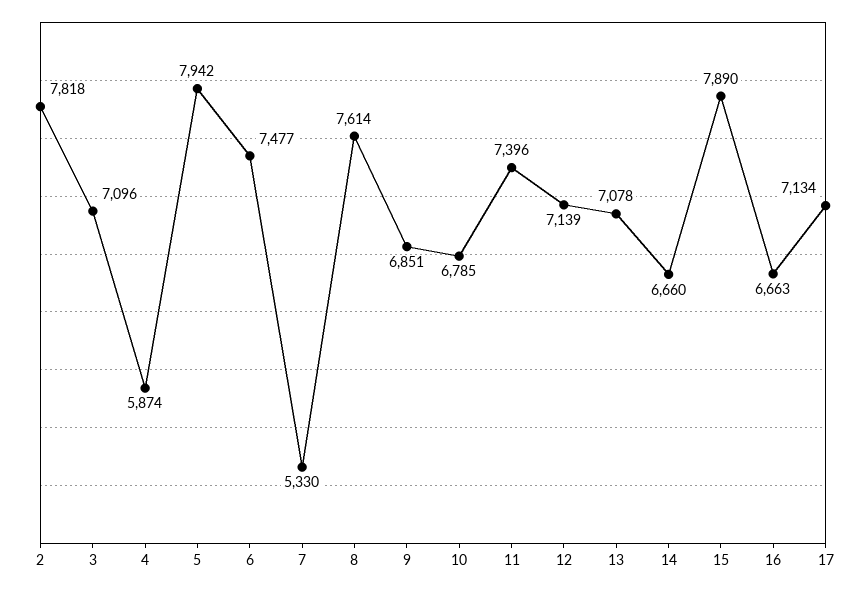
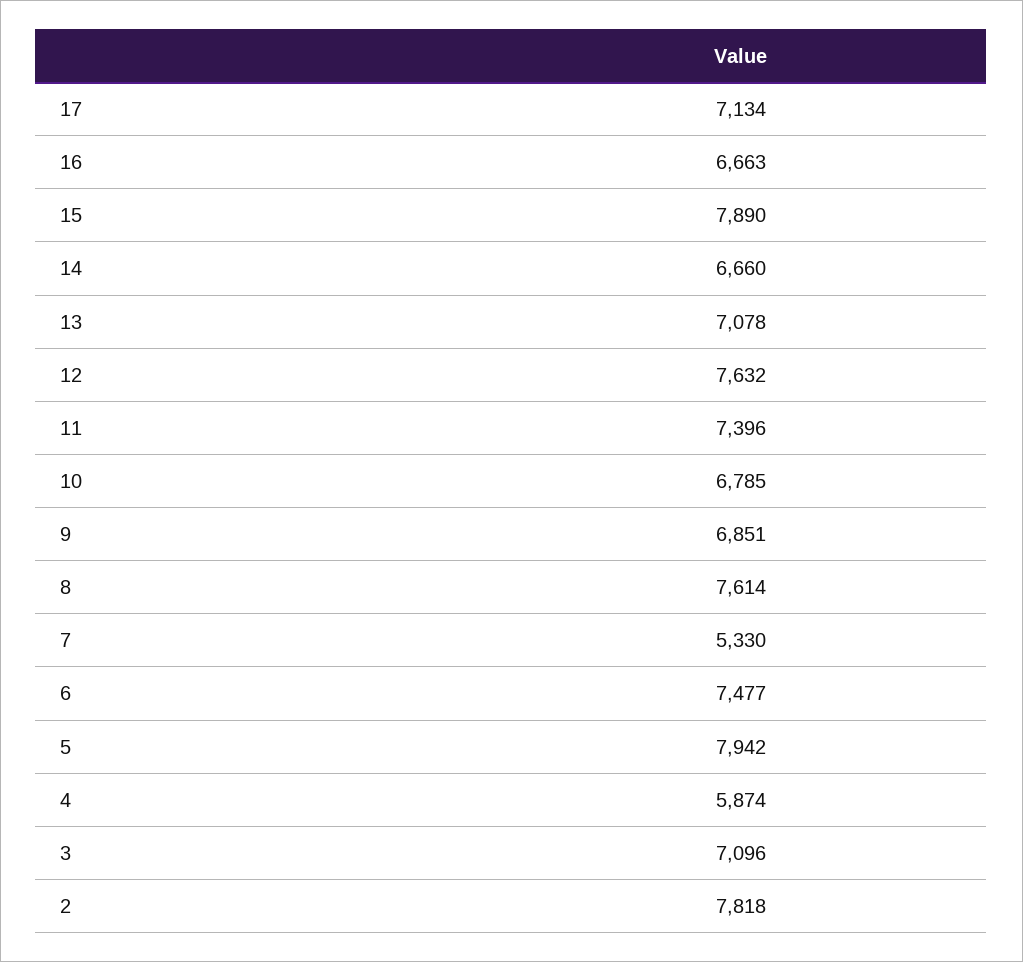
12: 7139 -> 7632

